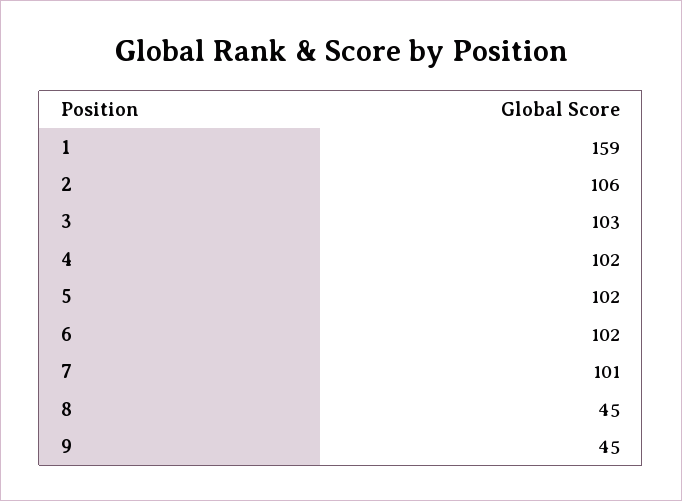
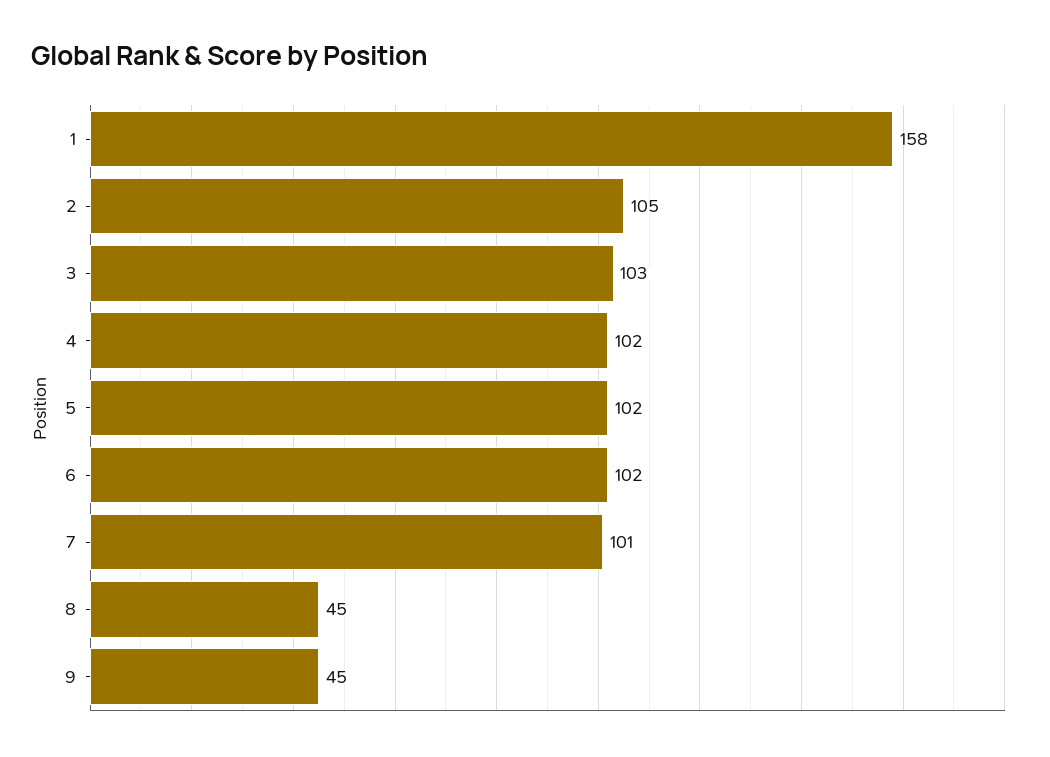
1: 159 -> 158
2: 106 -> 105

